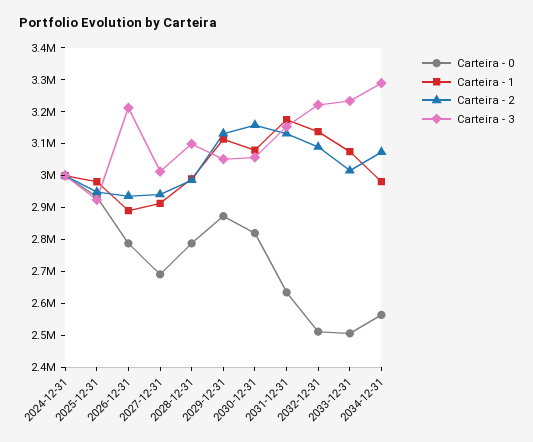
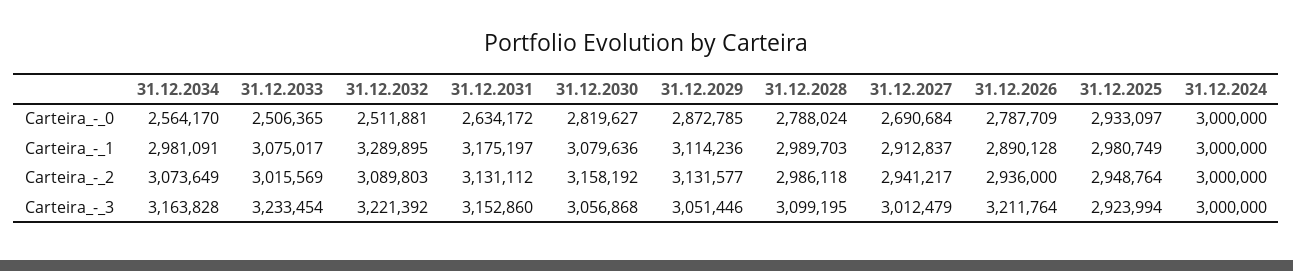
Carteira - 1, 2032-12-31: 3150000 -> 3289895
Carteira - 3, 2034-12-31: 3300000 -> 3163828

